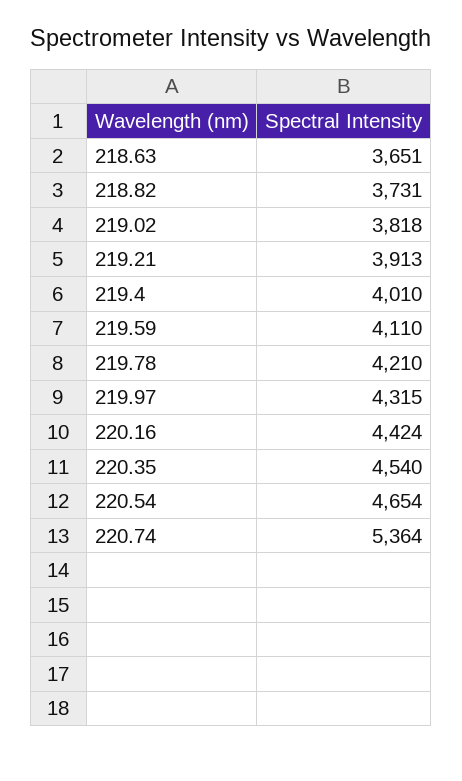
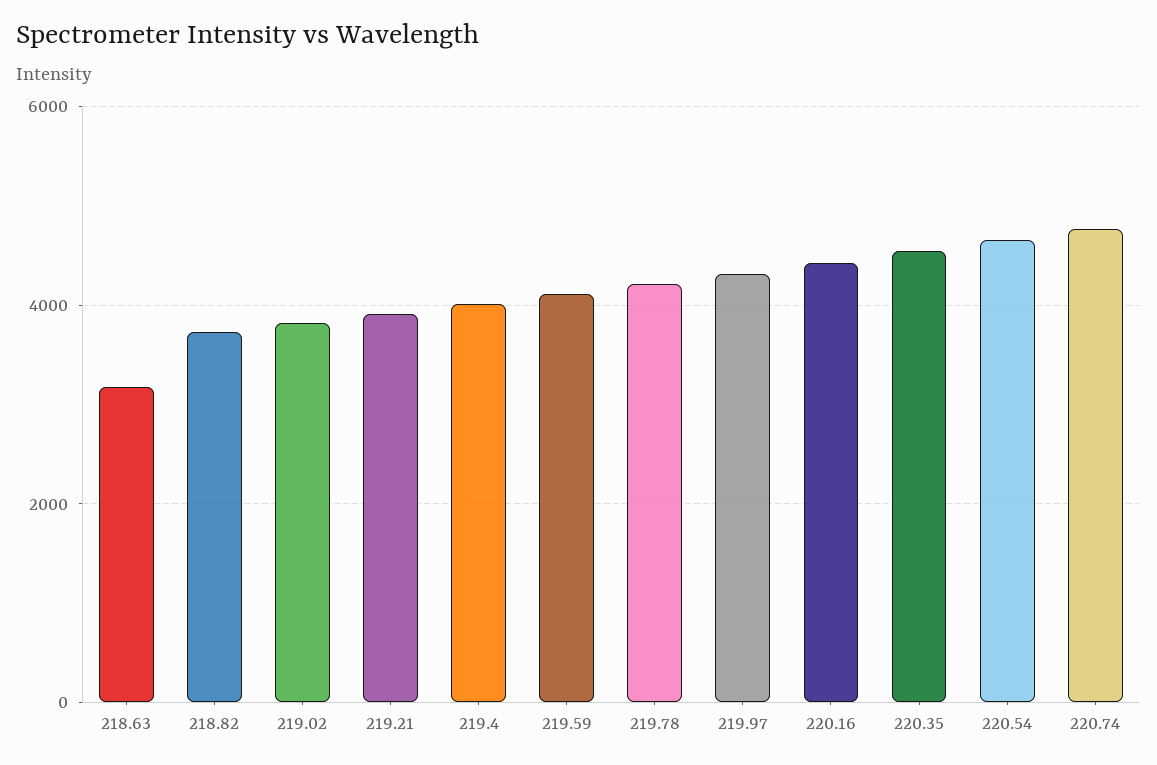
218.63: 3651 -> 3200
220.74: 5364 -> 4800

